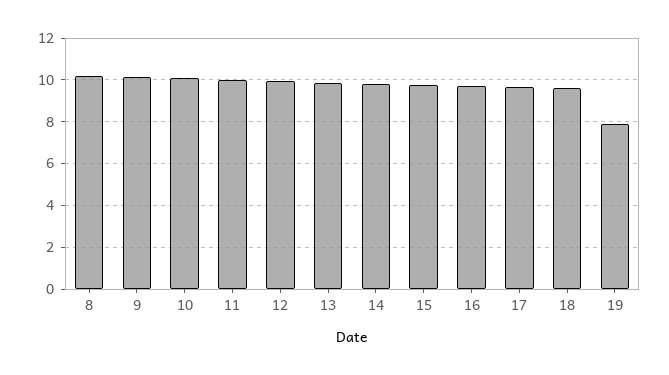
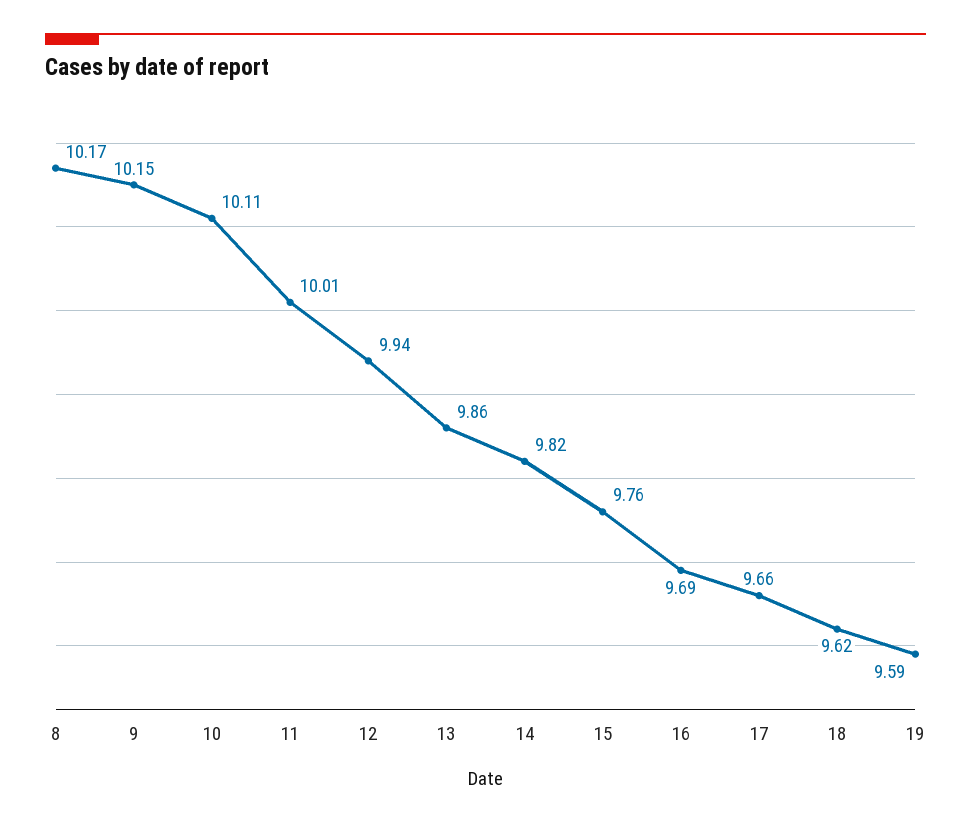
19: 8 -> 9.59

